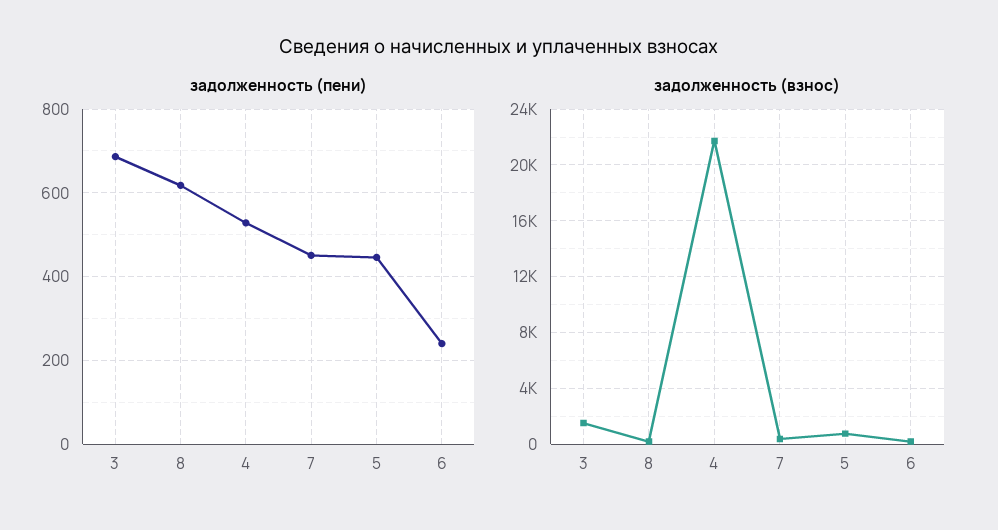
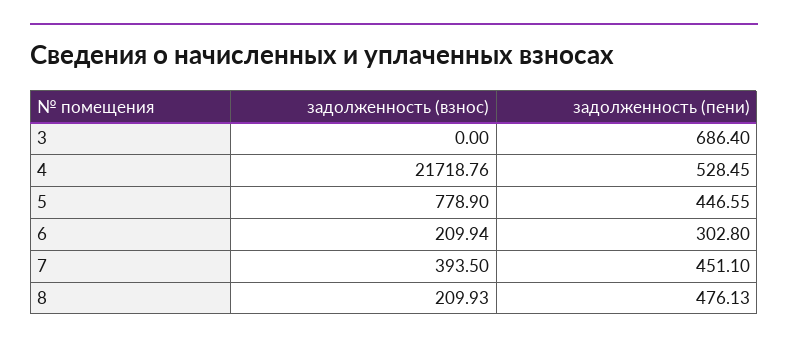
задолженность (пени), 8: 620 -> 476.13
задолженность (пени), 6: 240 -> 302.8
задолженность (взнос), 3: 1500 -> 0

